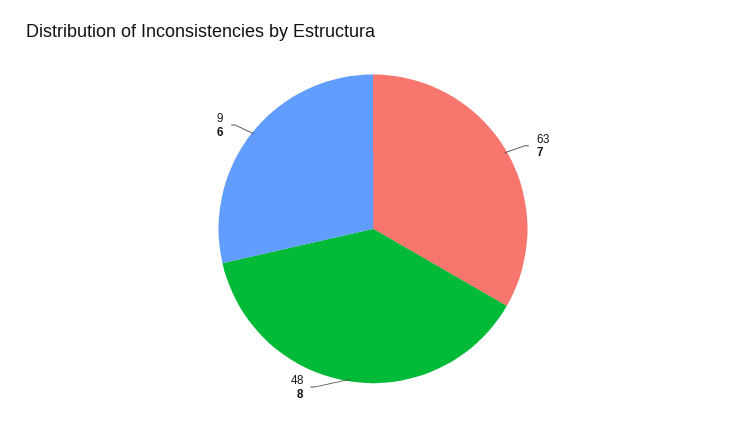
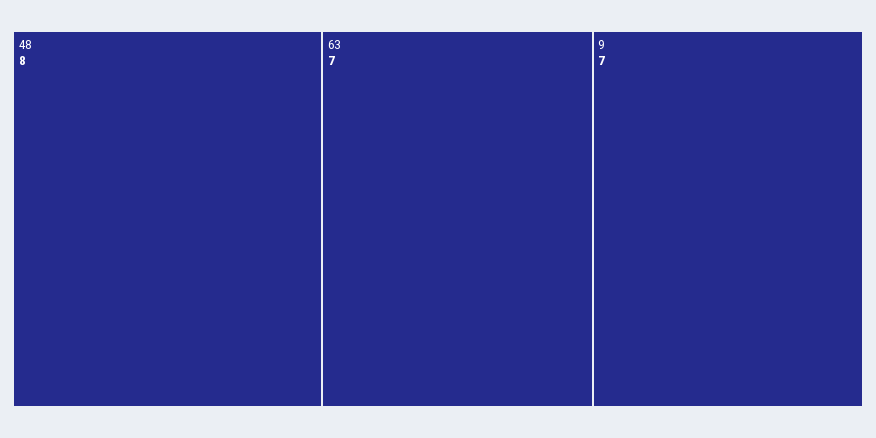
9: 6 -> 7

